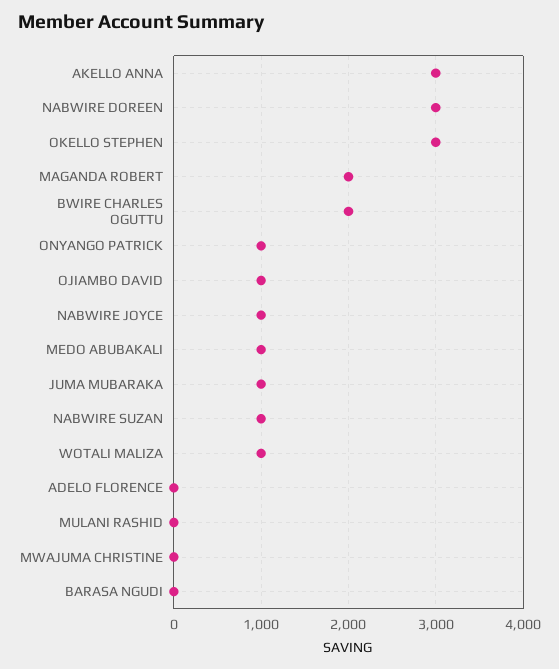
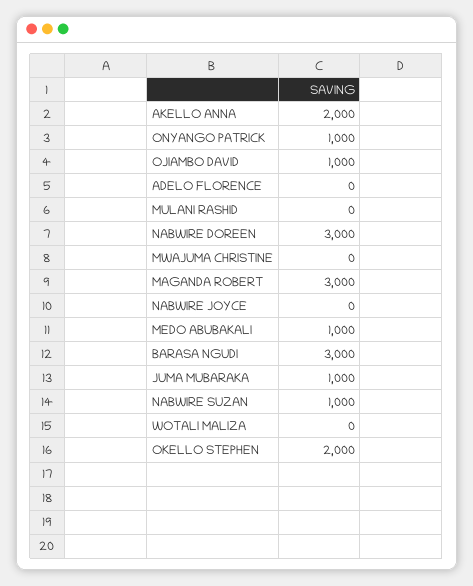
AKELLO ANNA: 3000 -> 2000
OKELLO STEPHEN: 3000 -> 2000
MAGANDA ROBERT: 2000 -> 3000
BWIRE CHARLES OGUTTU: 2000 -> none
NABWIRE JOYCE: 1000 -> 0
WOTALI MALIZA: 1000 -> 0
BARASA NGUDI: 0 -> 3000

